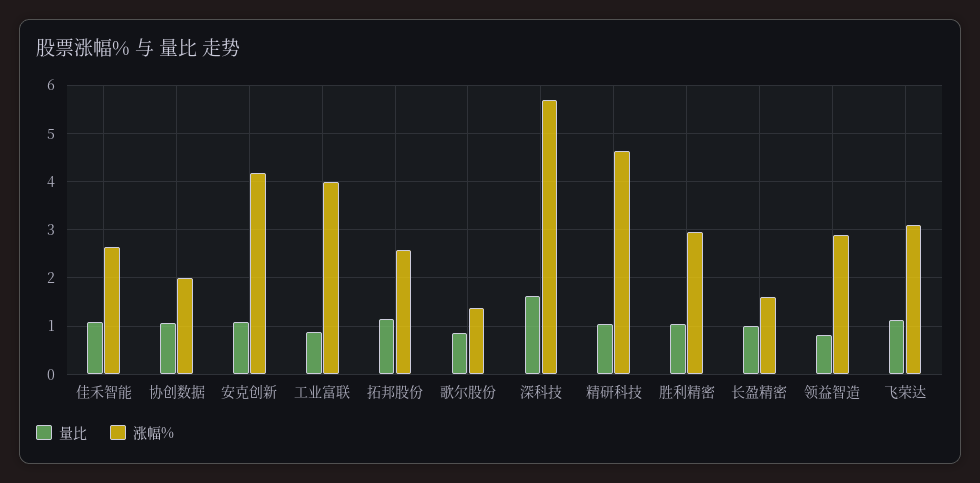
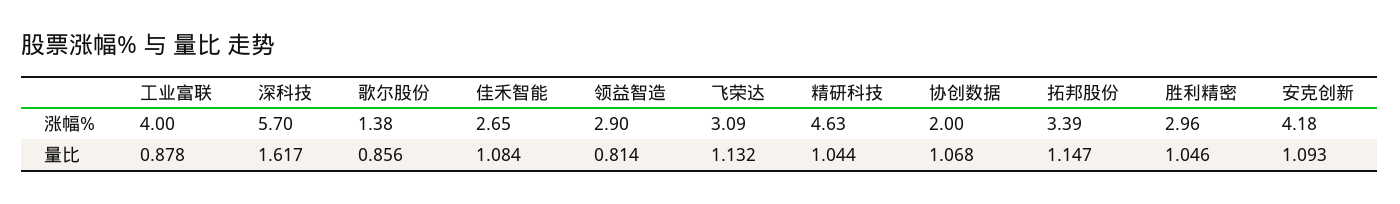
涨幅%, 拓邦股份: 2.6 -> 3.39
量比, 长盈精密: 1 -> none
涨幅%, 长盈精密: 1.6 -> none

